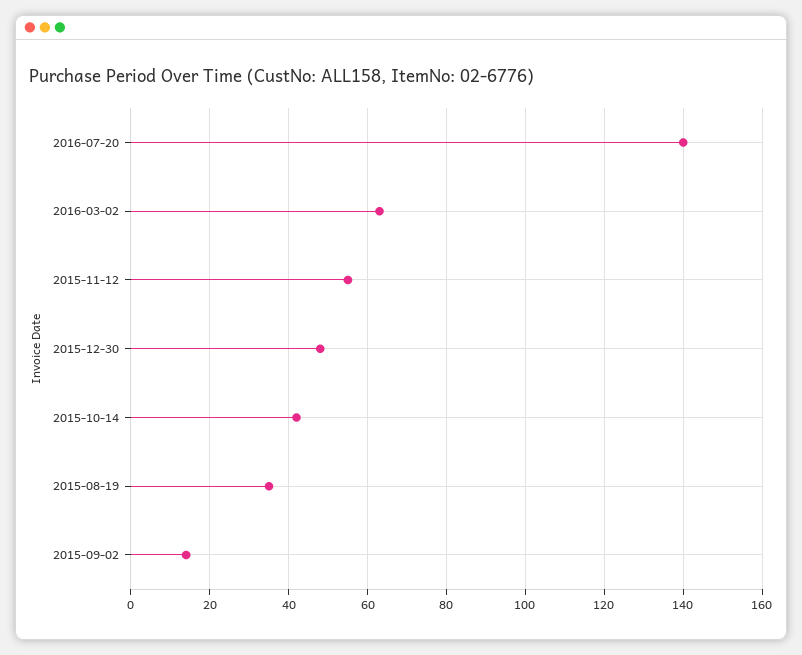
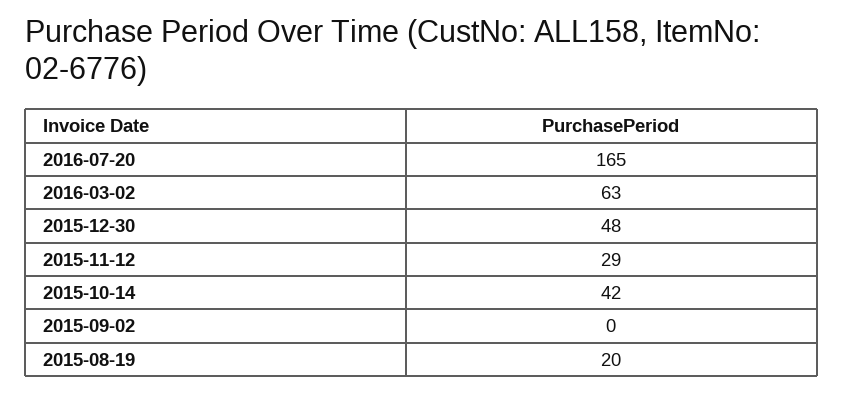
2016-07-20: 140 -> 165
2015-11-12: 55 -> 29
2015-08-19: 35 -> 20
2015-09-02: 15 -> 0

